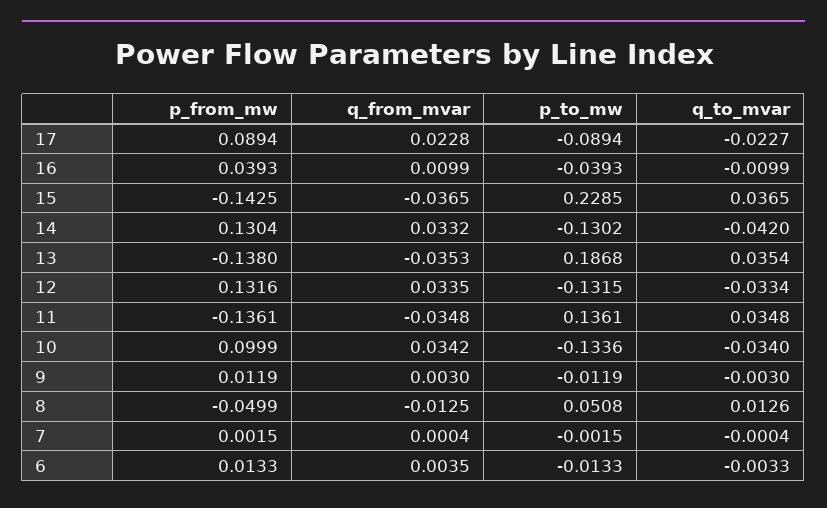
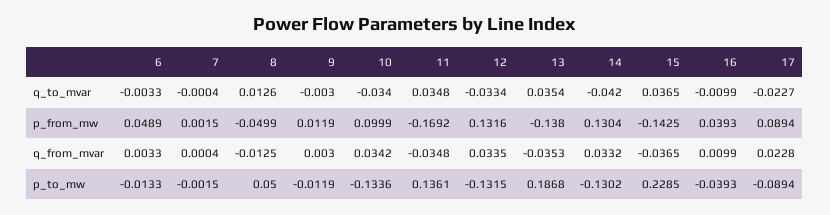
p_from_mw, 11: -0.1361 -> -0.1692
p_to_mw, 8: 0.0508 -> 0.05
p_from_mw, 6: 0.0133 -> 0.0489
q_from_mvar, 6: 0.0035 -> 0.0033

